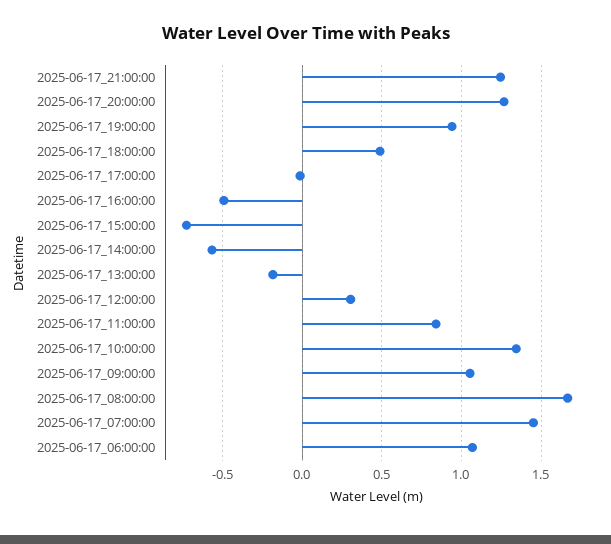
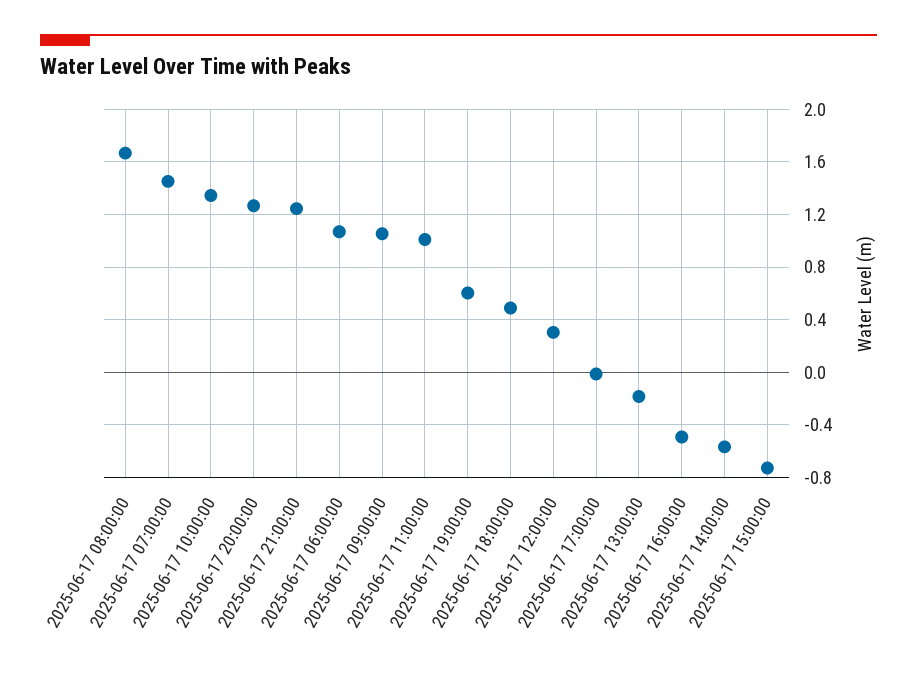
2025-06-17_19:00:00: 0.95 -> 0.6
2025-06-17_11:00:00: 0.85 -> 1

